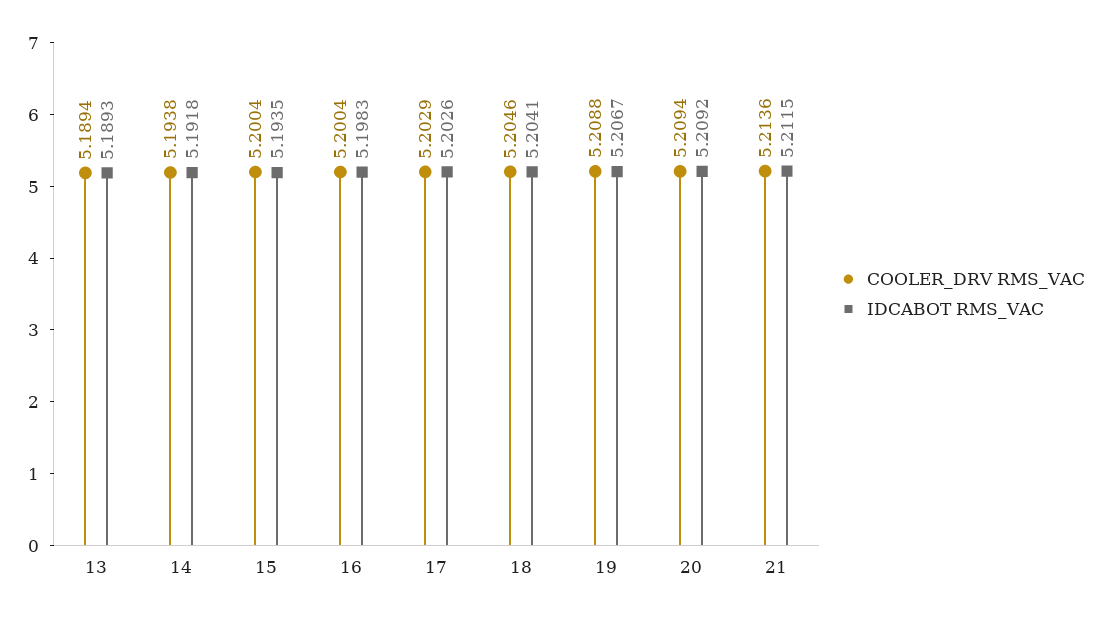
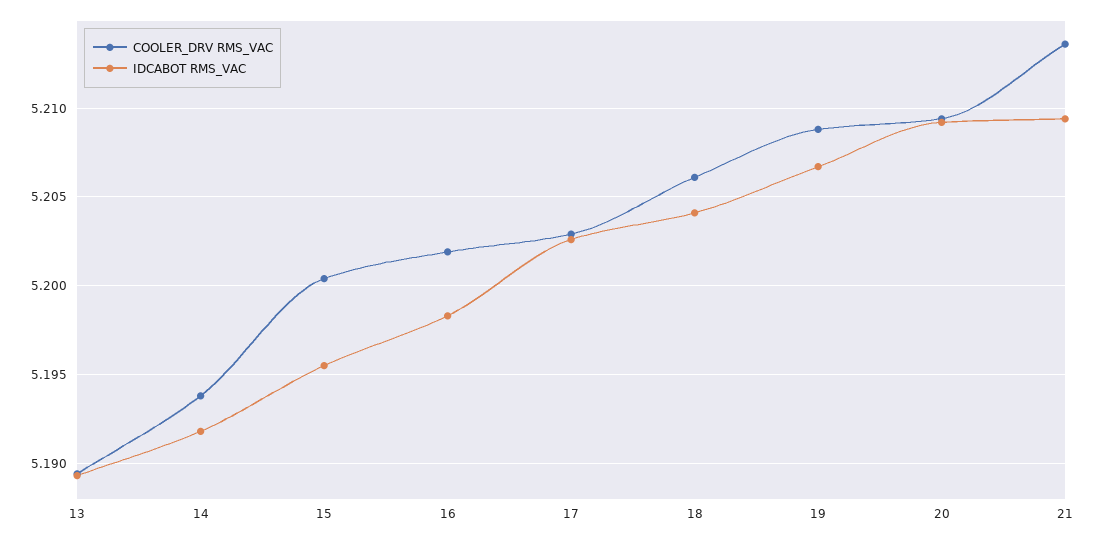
IDCABOT RMS_VAC, 15: 5.1935 -> 5.1955
COOLER_DRV RMS_VAC, 16: 5.2004 -> 5.202
COOLER_DRV RMS_VAC, 18: 5.2046 -> 5.206
IDCABOT RMS_VAC, 21: 5.2115 -> 5.2095

